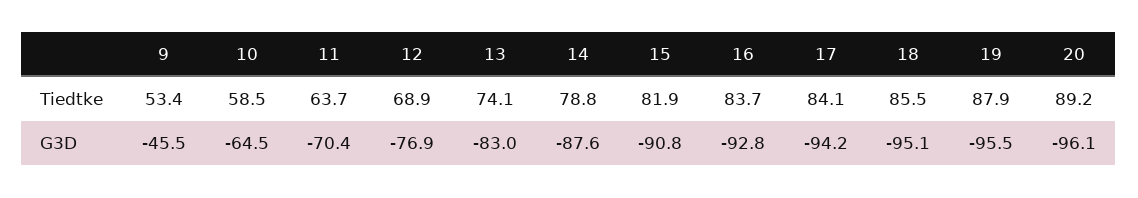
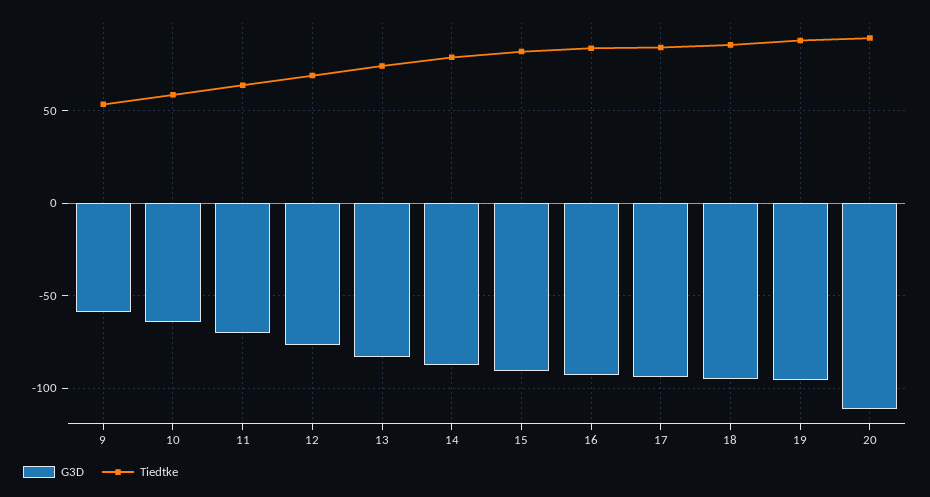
G3D, 9: -45.5 -> -60
G3D, 20: -96.1 -> -110

